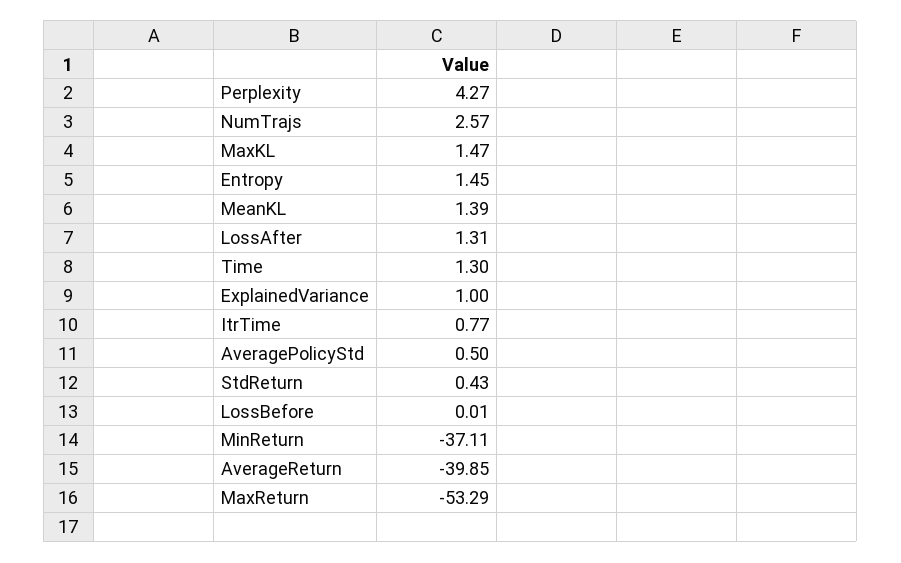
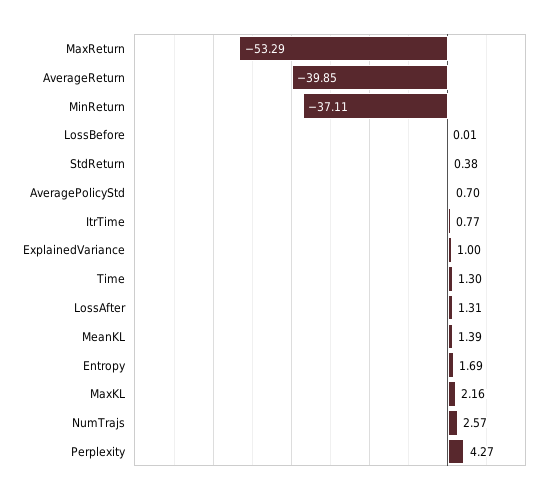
MaxKL: 1.47 -> 2.16
Entropy: 1.45 -> 1.69
AveragePolicyStd: 0.5 -> 0.7
StdReturn: 0.43 -> 0.38

